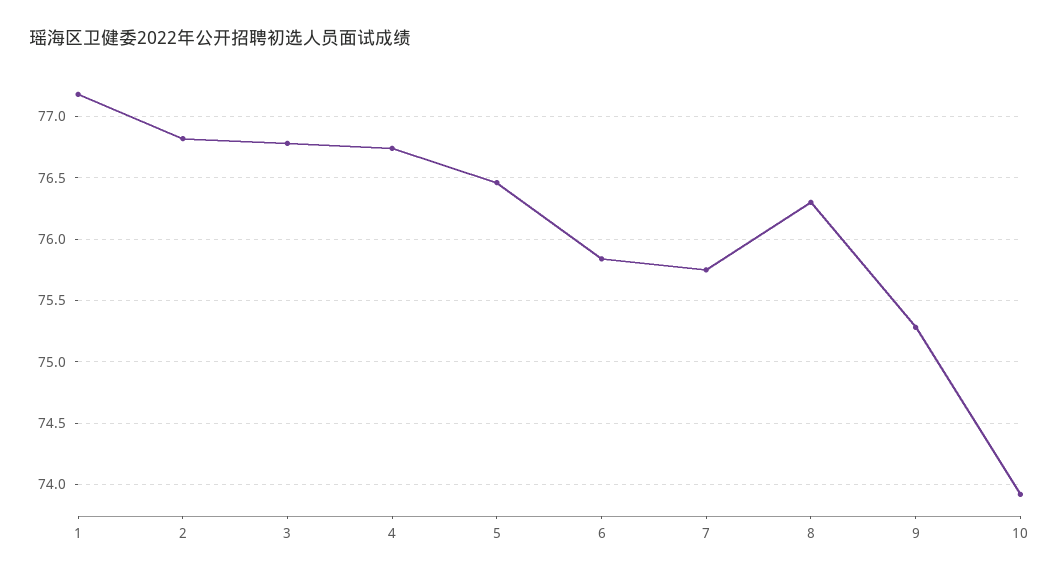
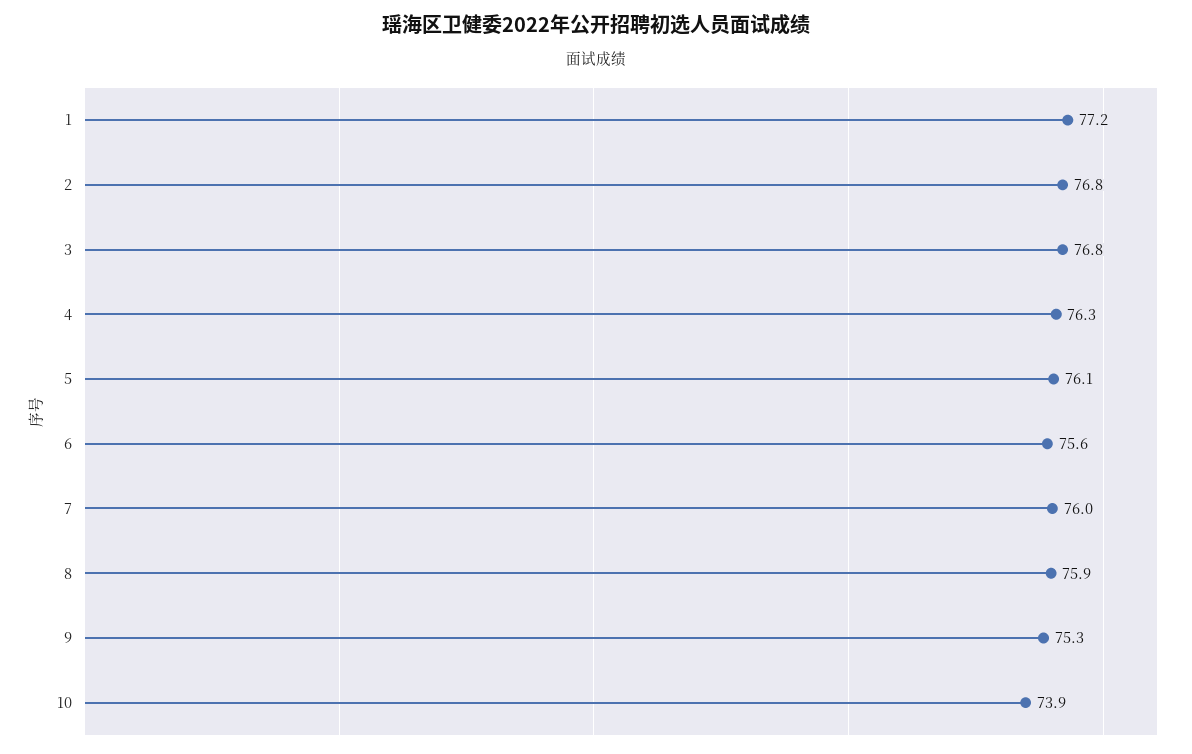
4: 76.75 -> 76.3
5: 76.45 -> 76.1
6: 75.85 -> 75.6
7: 75.75 -> 76
8: 76.3 -> 75.9

